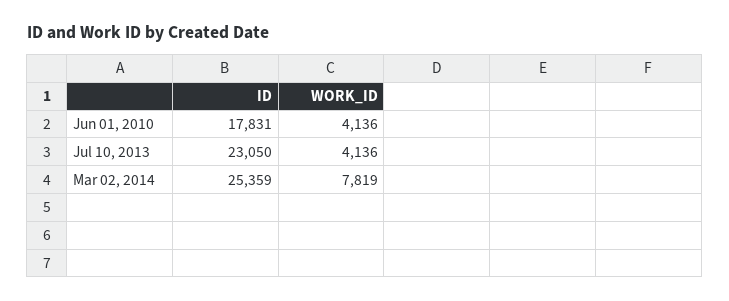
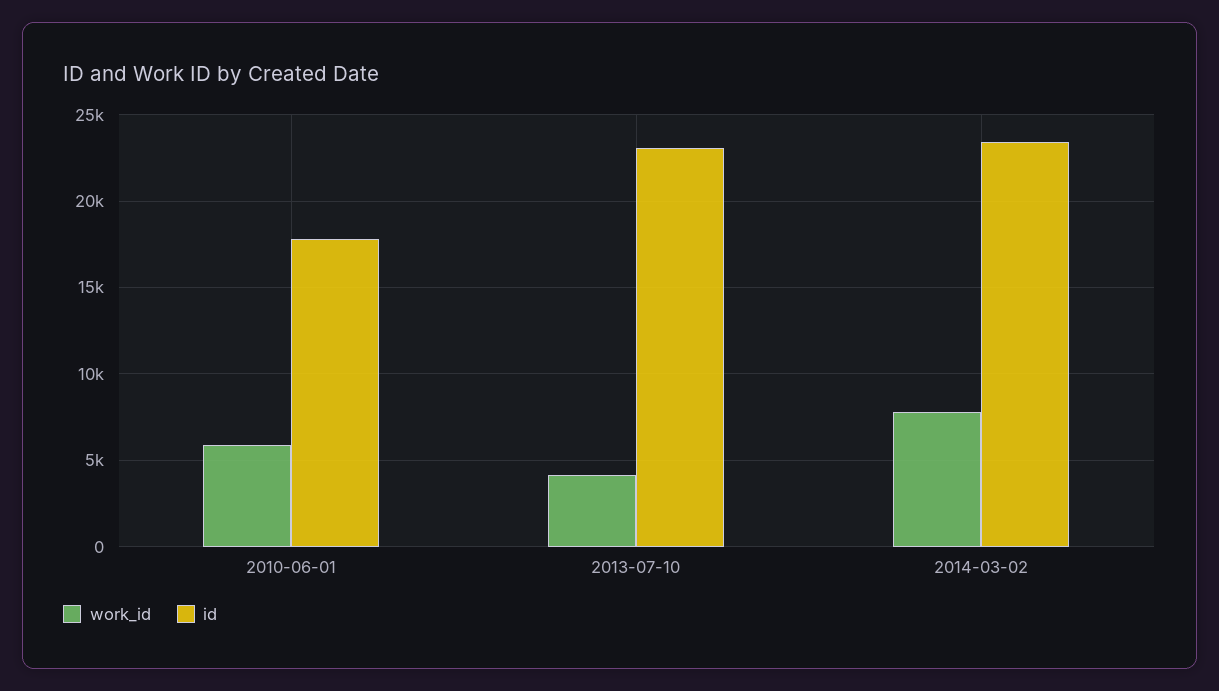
WORK_ID, Jun 01, 2010: 4136 -> 6000
ID, Mar 02, 2014: 25359 -> 23500

